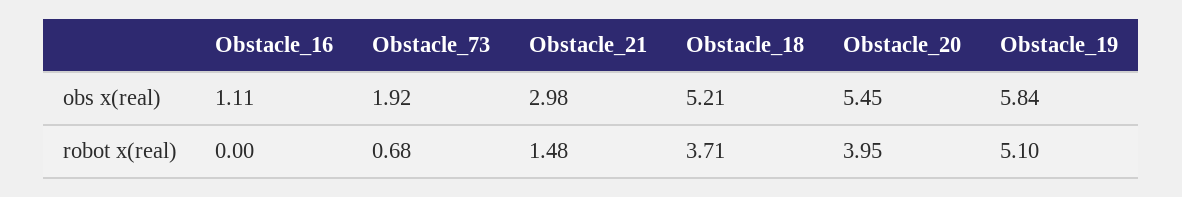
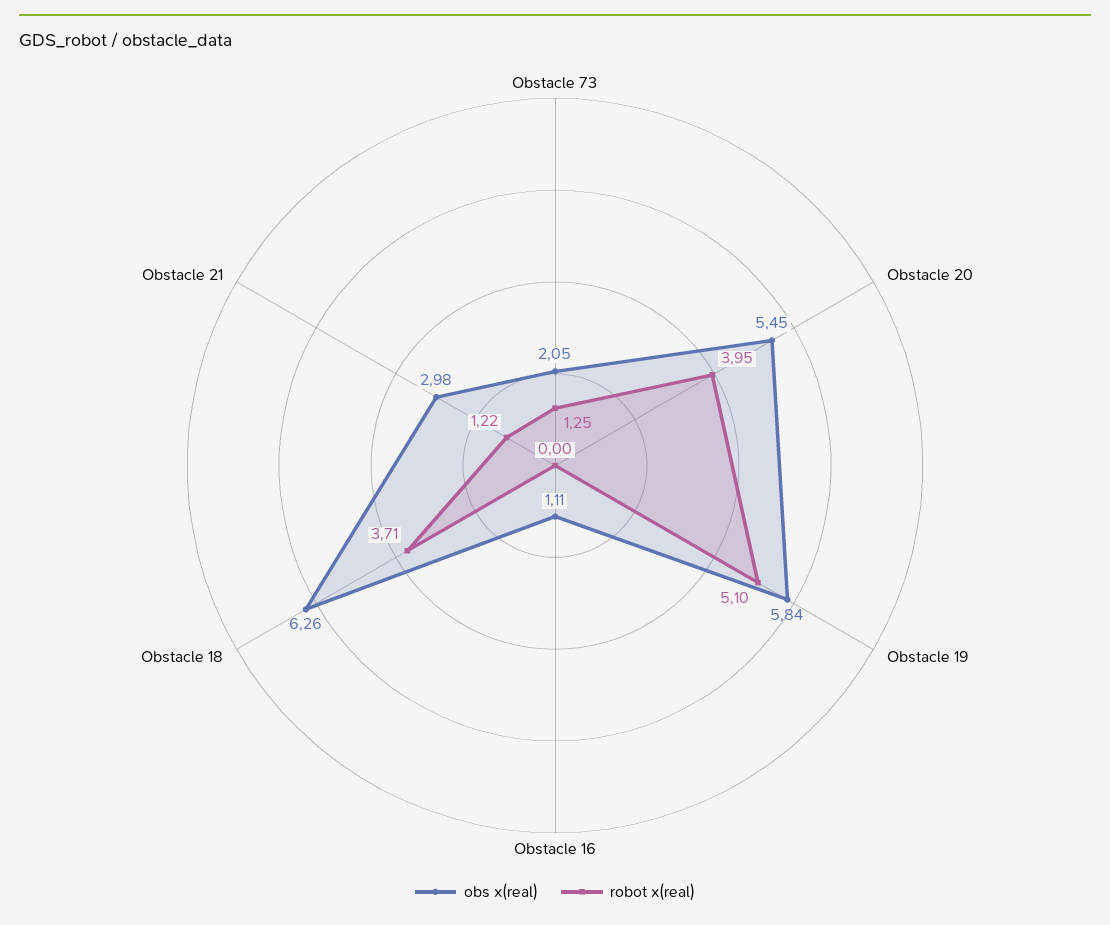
obs x(real), Obstacle_73: 1.92 -> 2.05
obs x(real), Obstacle_18: 5.21 -> 6.26
robot x(real), Obstacle_73: 0.68 -> 1.25
robot x(real), Obstacle_21: 1.48 -> 1.22

